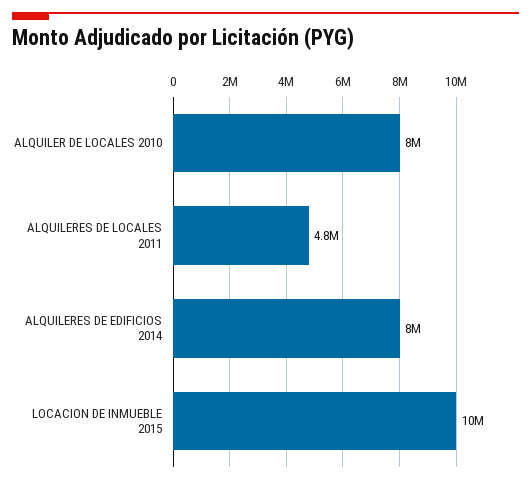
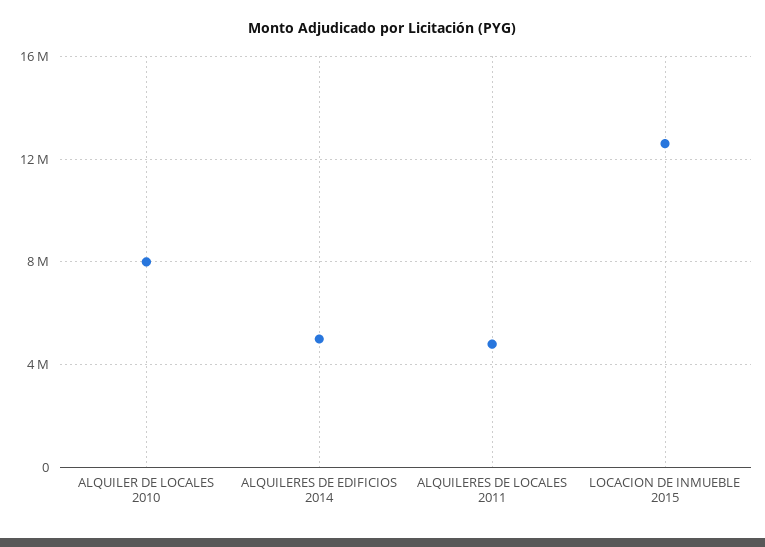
ALQUILERES DE EDIFICIOS 2014: 8000000 -> 5000000
LOCACION DE INMUEBLE 2015: 10000000 -> 12500000

